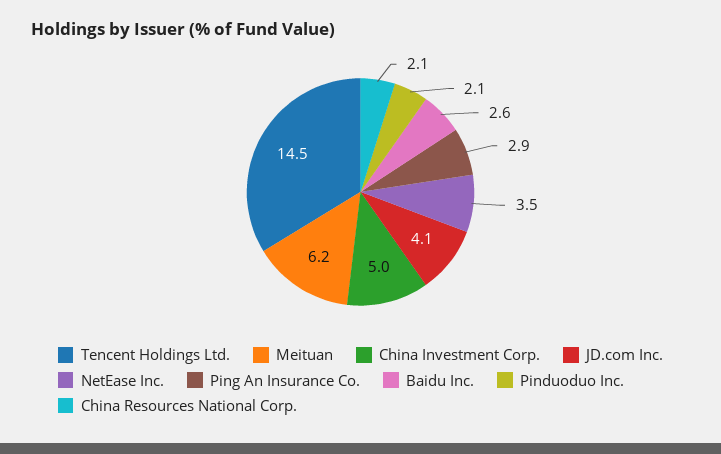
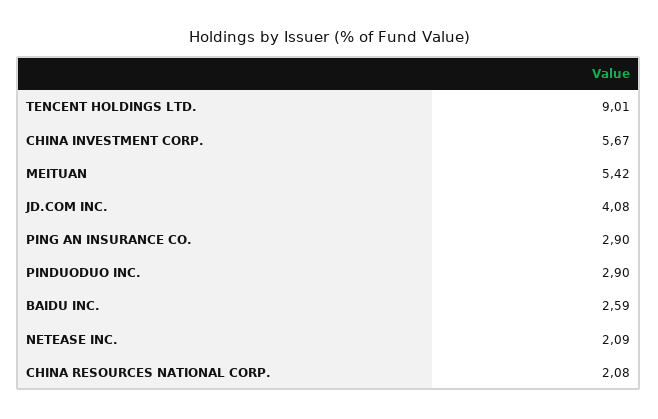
Tencent Holdings Ltd.: 14.5 -> 9.01
Meituan: 6.2 -> 5.42
China Investment Corp.: 5 -> 5.67
NetEase Inc.: 3.5 -> 2.09
Pinduoduo Inc.: 2.1 -> 2.9

